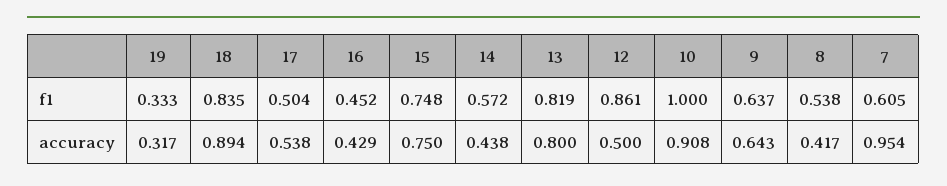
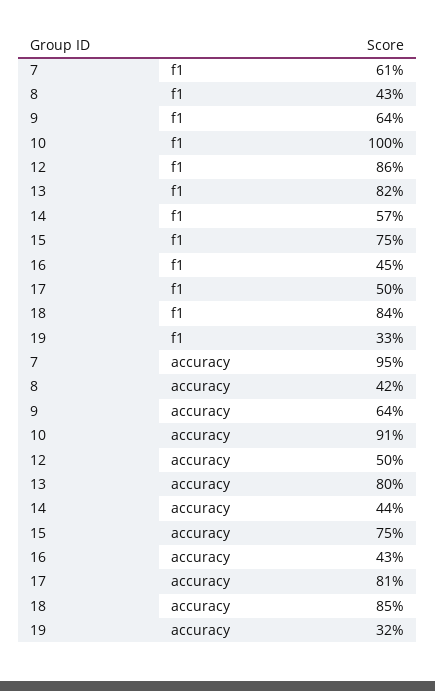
8, f1: 0.538 -> 0.43
18, accuracy: 0.894 -> 0.85
17, accuracy: 0.538 -> 0.81

